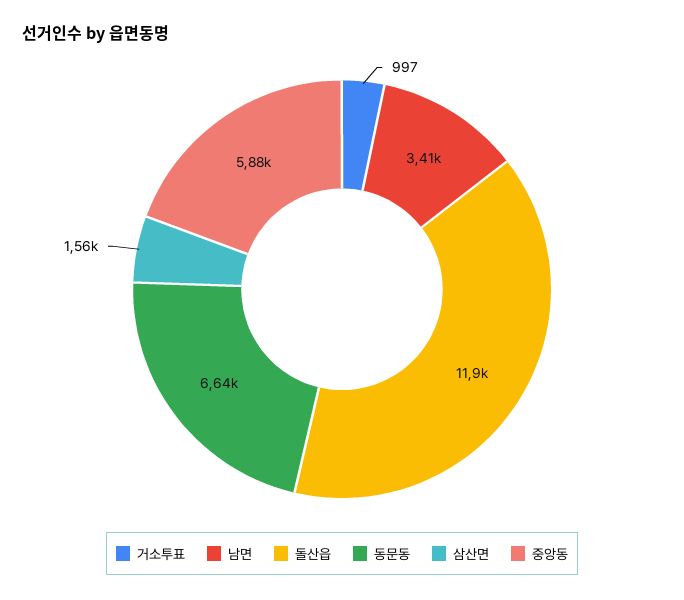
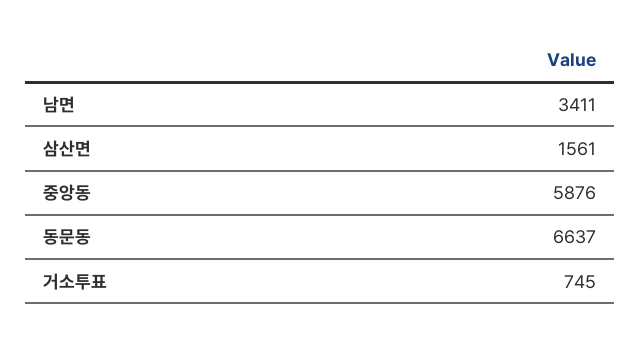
거소투표: 997 -> 745
돌산읍: 11900 -> none

